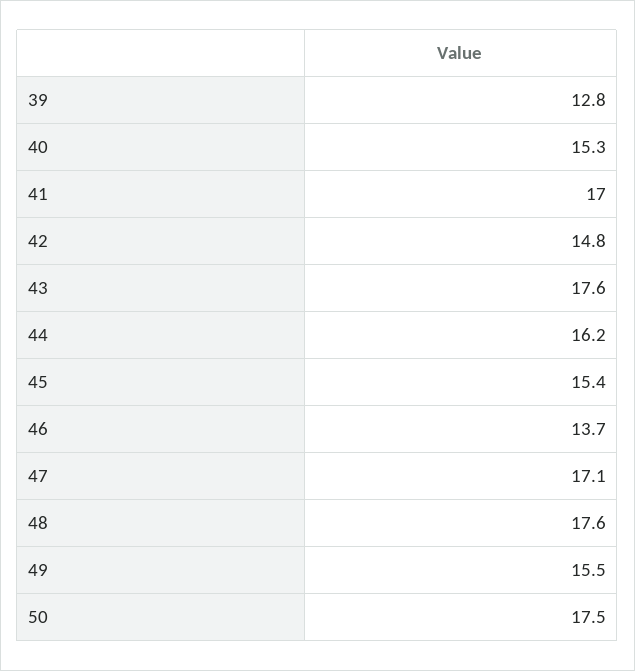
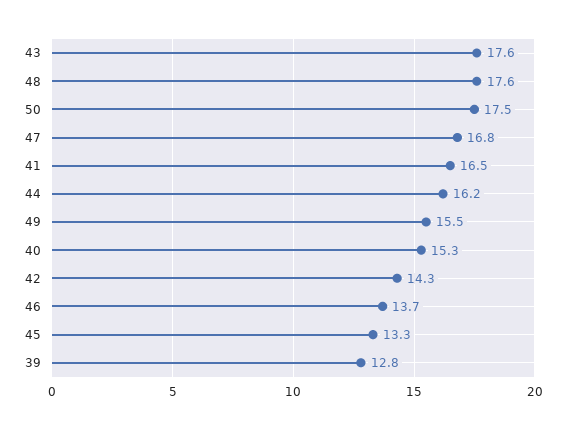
41: 17 -> 16.5
42: 14.8 -> 14.3
45: 15.4 -> 13.3
47: 17.1 -> 16.8

